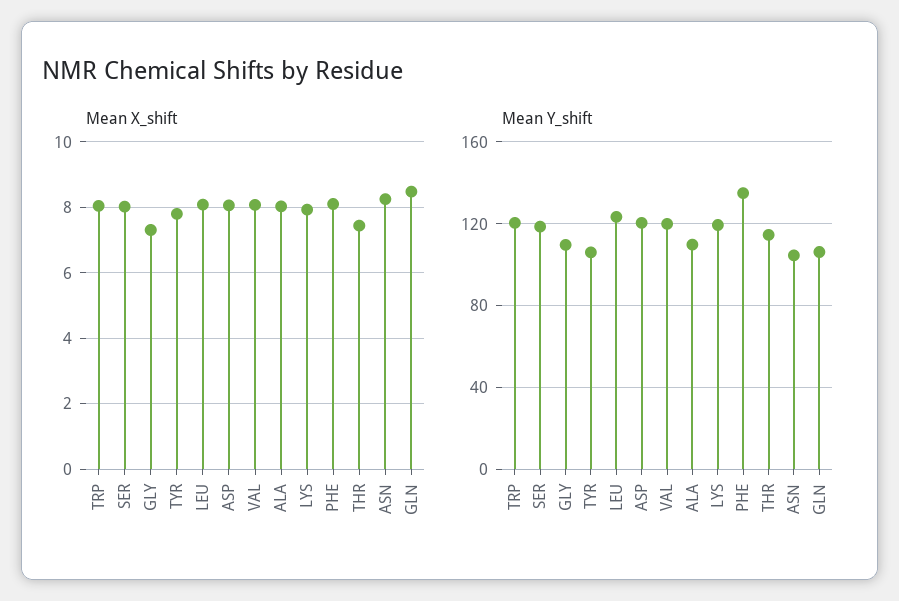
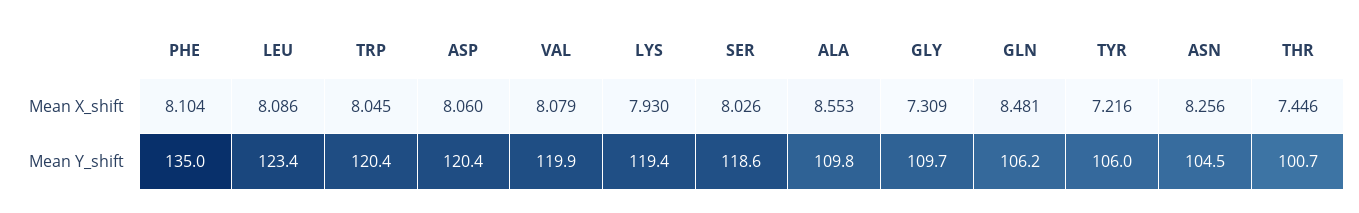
Mean X_shift, TYR: 7.8 -> 7.216
Mean X_shift, ALA: 8 -> 8.553
Mean Y_shift, THR: 115 -> 100.7

